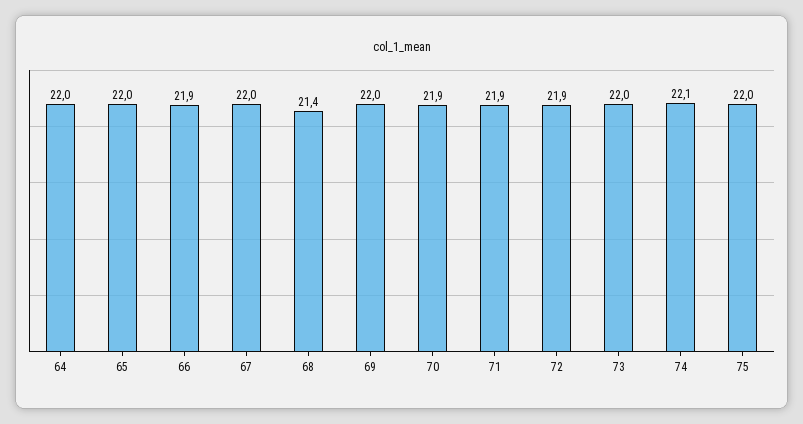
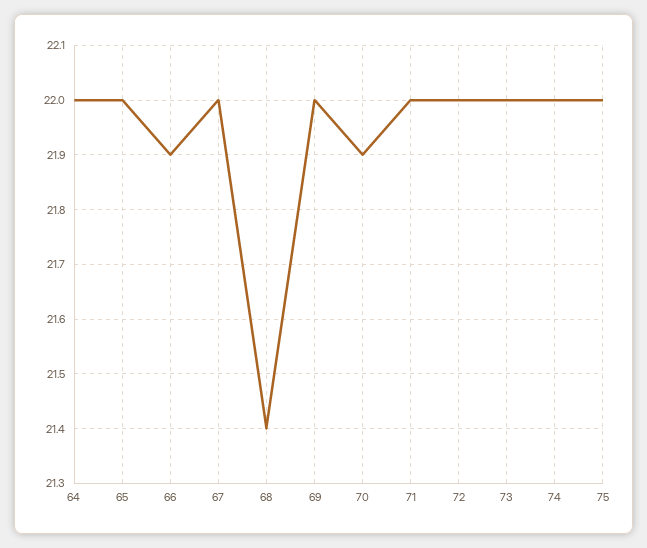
71: 21.9 -> 22
72: 21.9 -> 22
74: 22.1 -> 22

